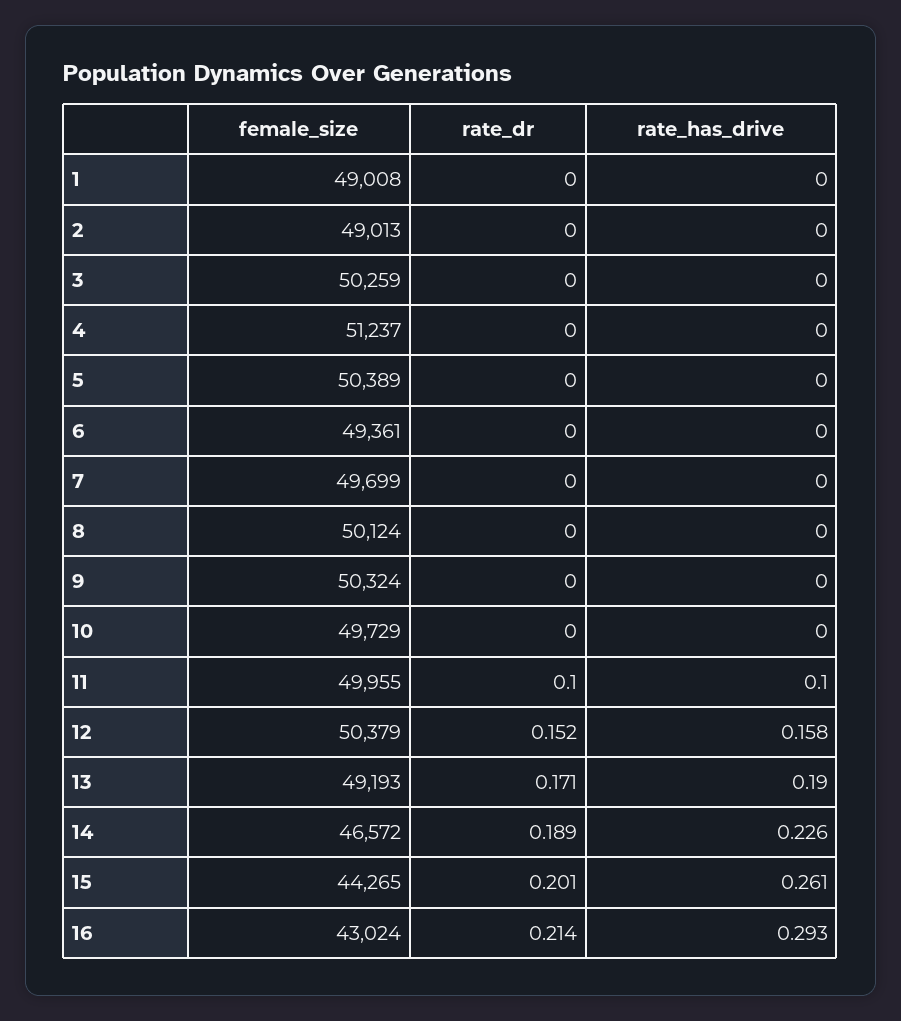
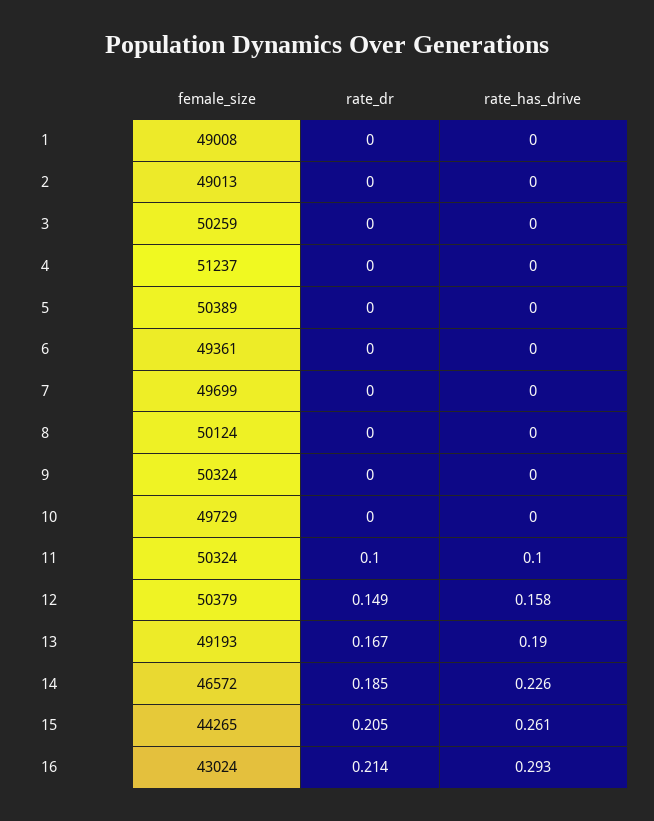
female_size, 11: 49955 -> 50324
rate_dr, 12: 0.152 -> 0.149
rate_dr, 13: 0.171 -> 0.167
rate_dr, 14: 0.189 -> 0.185
rate_dr, 15: 0.201 -> 0.205

